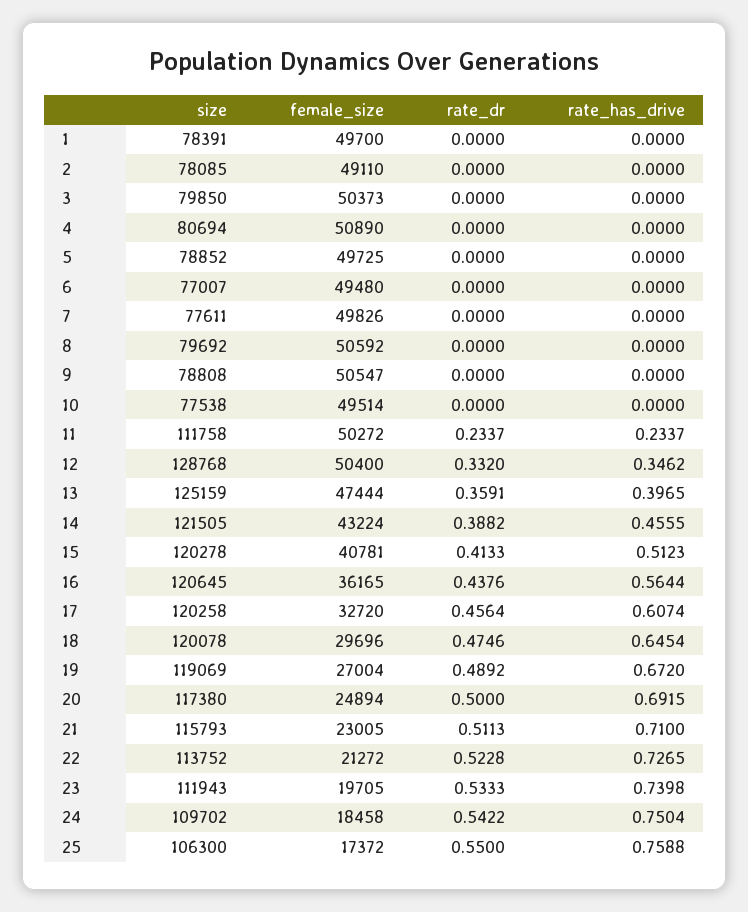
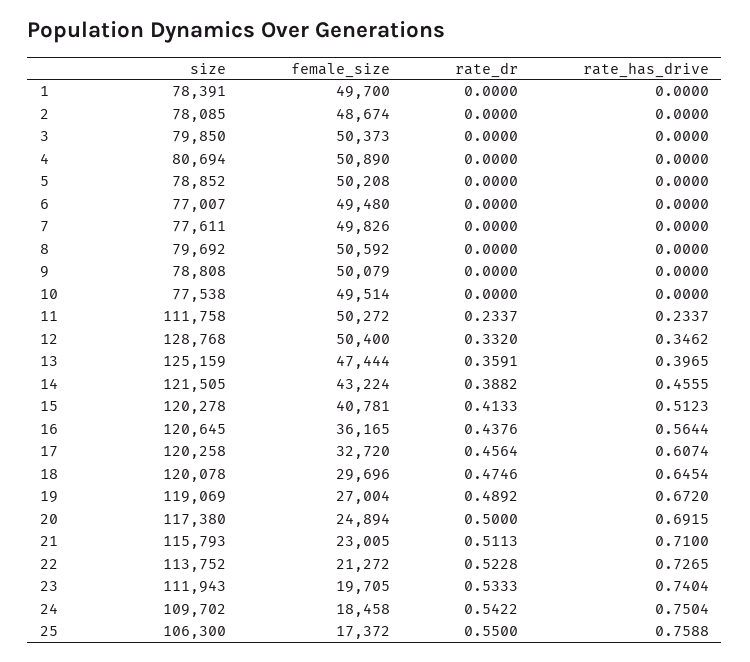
female_size, 2: 49110 -> 48674
female_size, 5: 49725 -> 50208
female_size, 9: 50547 -> 50079
rate_has_drive, 23: 0.7398 -> 0.7404

